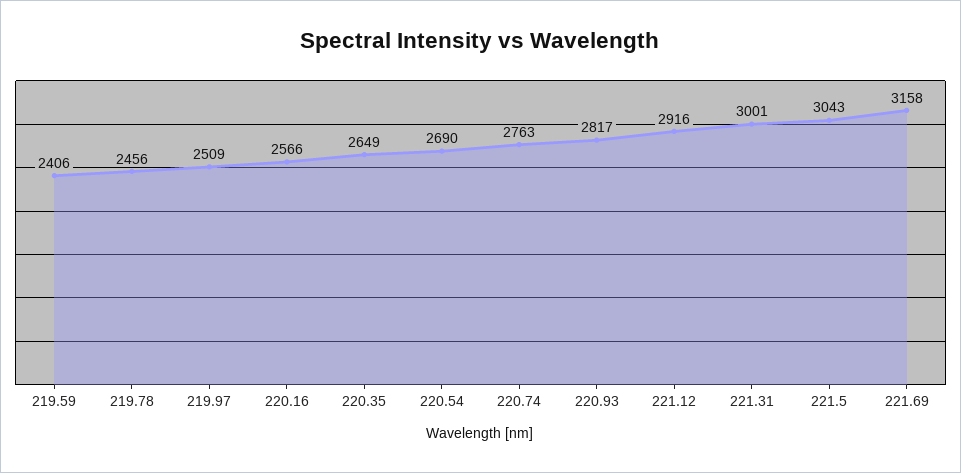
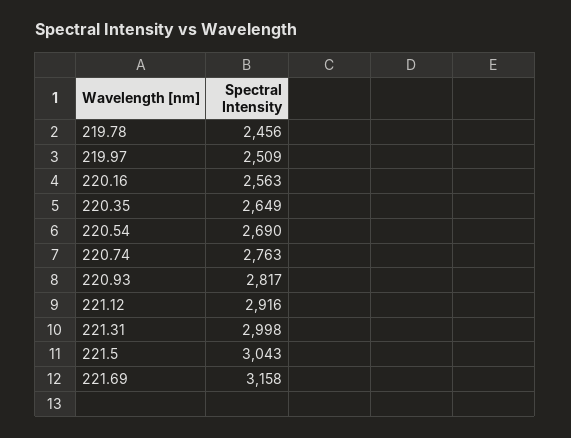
219.59: 2406 -> none
220.16: 2566 -> 2563
221.31: 3001 -> 2998

